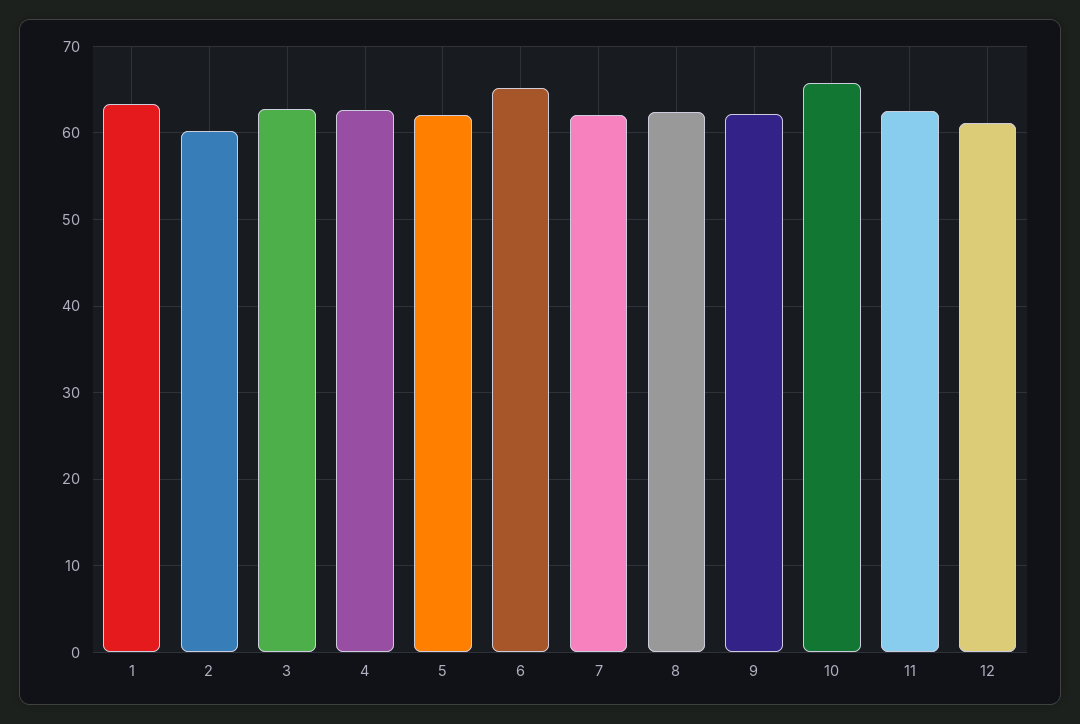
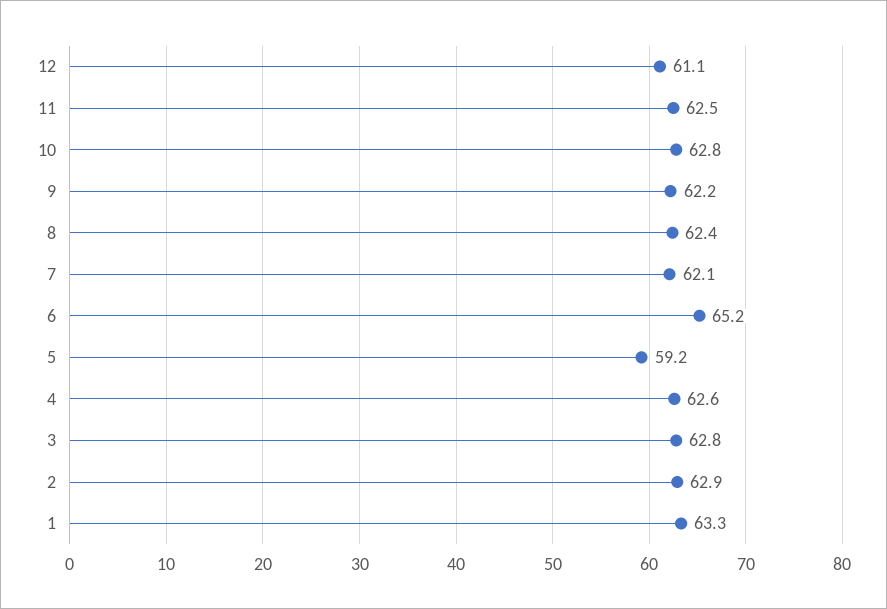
2: 60 -> 62.9
5: 62 -> 59.2
10: 66 -> 62.8

